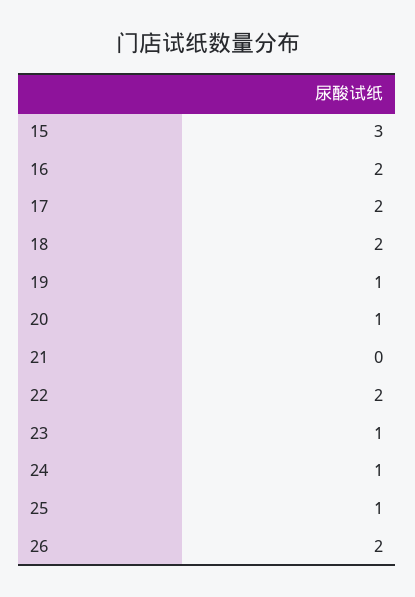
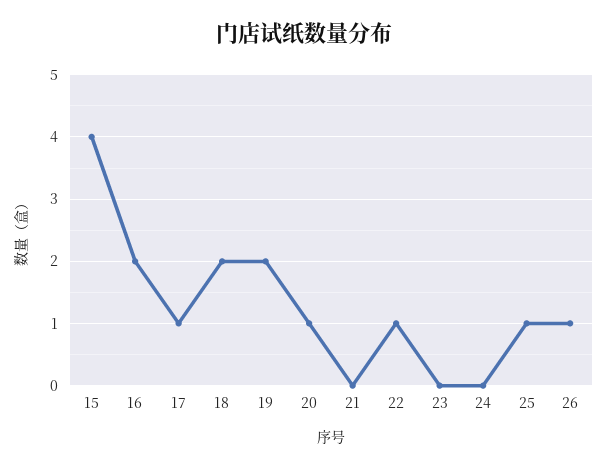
15: 3 -> 4
17: 2 -> 1
19: 1 -> 2
22: 2 -> 1
23: 1 -> 0
24: 1 -> 0
26: 2 -> 1

